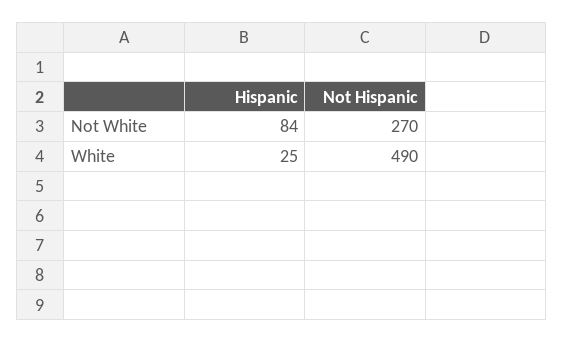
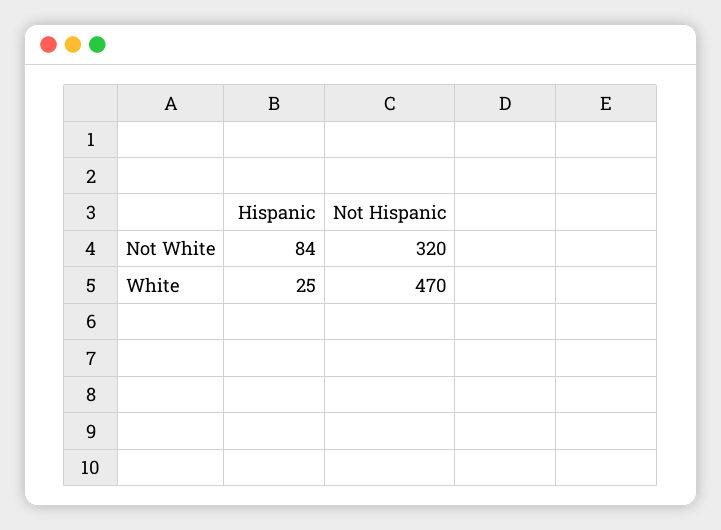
Not Hispanic, Not White: 270 -> 320
Not Hispanic, White: 490 -> 470

